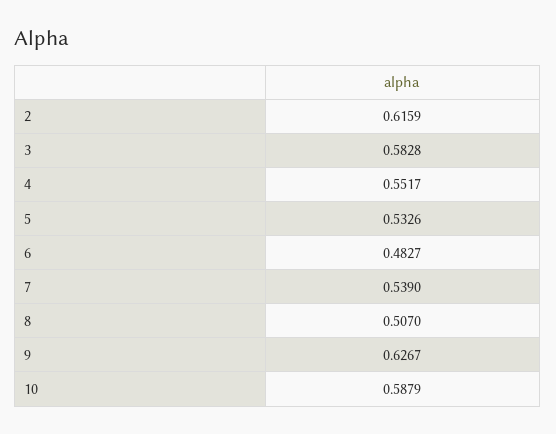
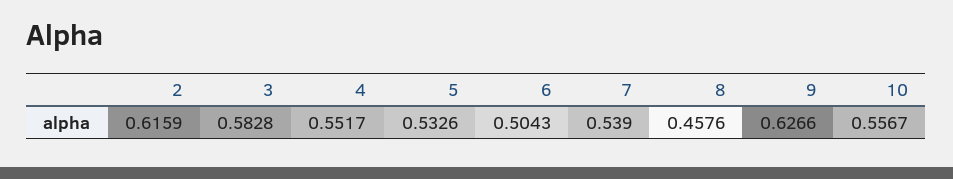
6: 0.4827 -> 0.5043
8: 0.507 -> 0.4576
9: 0.6267 -> 0.6266
10: 0.5879 -> 0.5567

